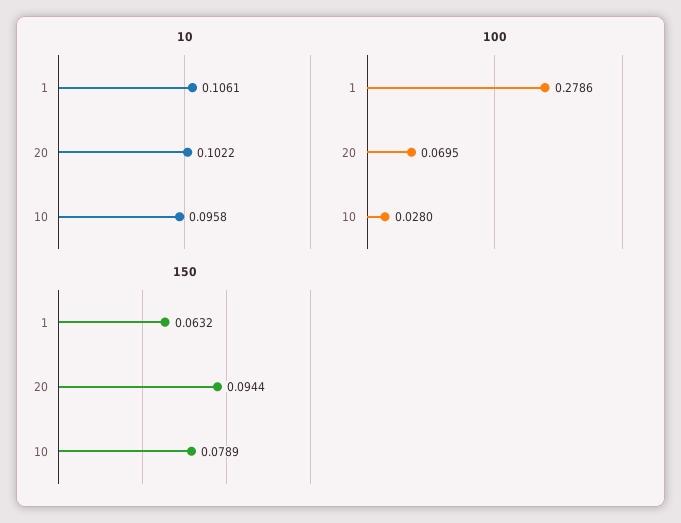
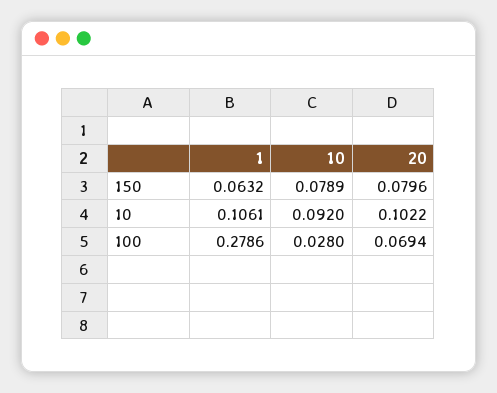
10, 10: 0.0958 -> 0.092
100, 20: 0.0695 -> 0.0694
150, 20: 0.0944 -> 0.0796

